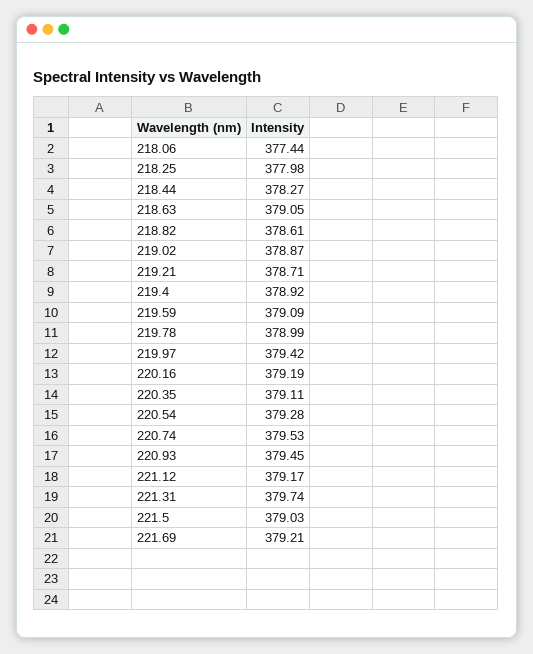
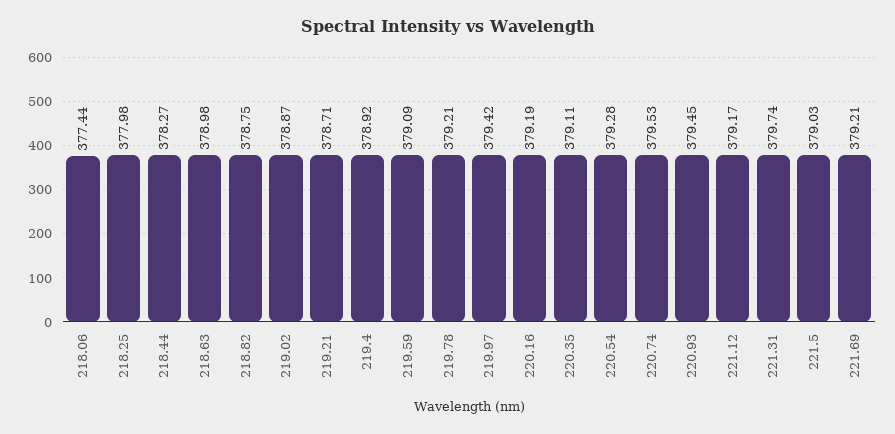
218.63: 379.05 -> 378.98
218.82: 378.61 -> 378.75
219.78: 378.99 -> 379.21

